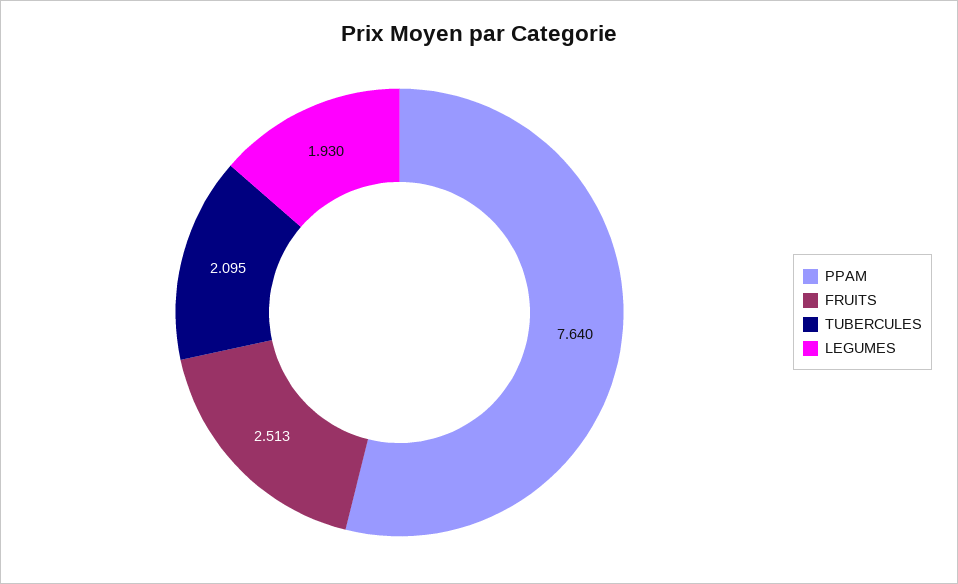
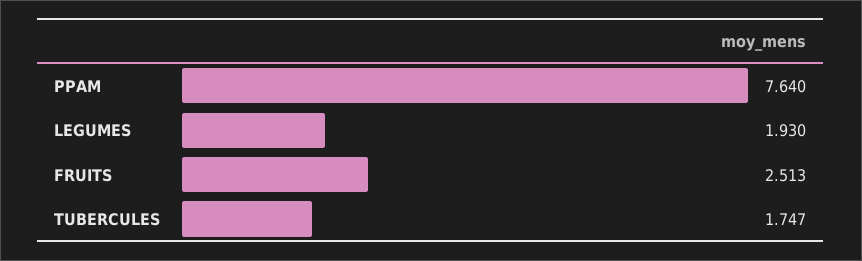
TUBERCULES: 2.095 -> 1.747

